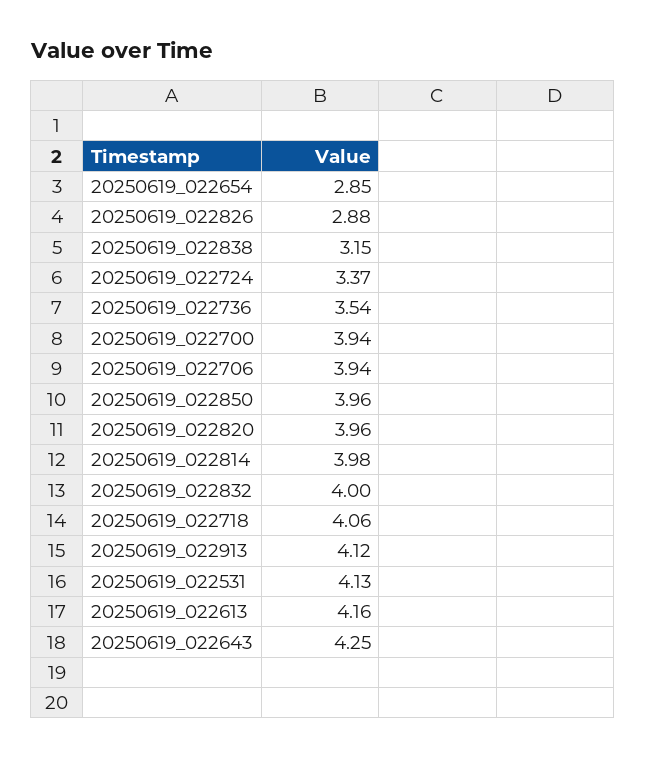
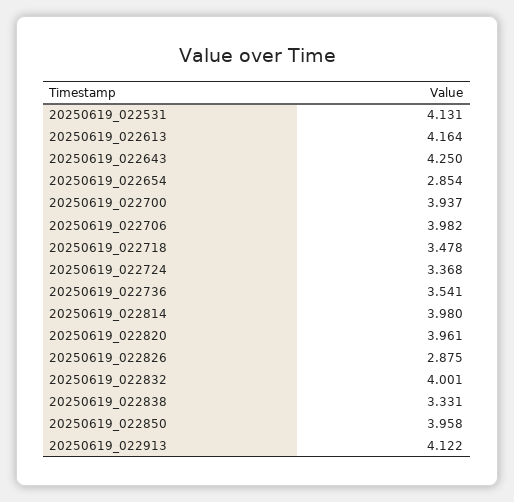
20250619_022838: 3.15 -> 3.331
20250619_022706: 3.94 -> 3.982
20250619_022718: 4.06 -> 3.478

